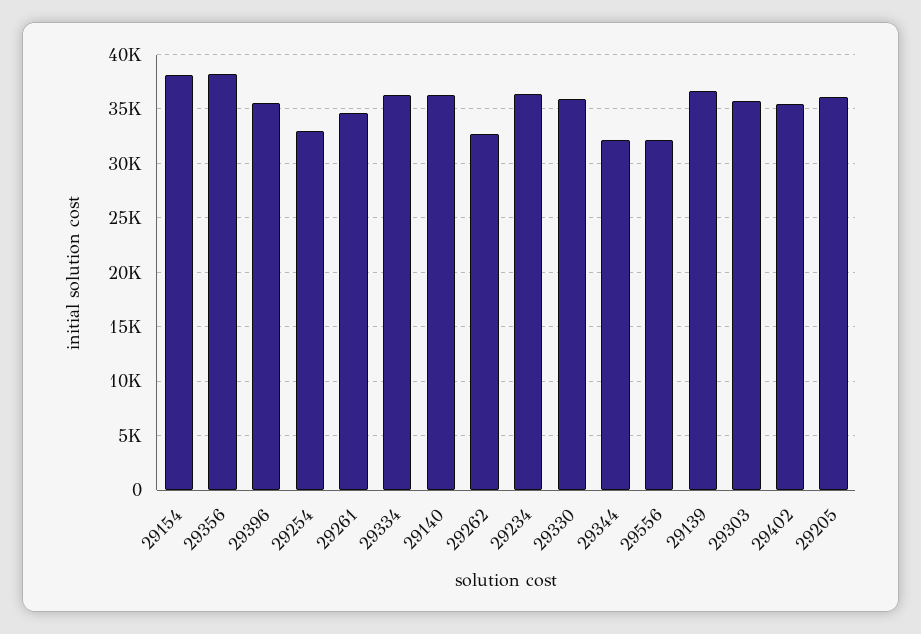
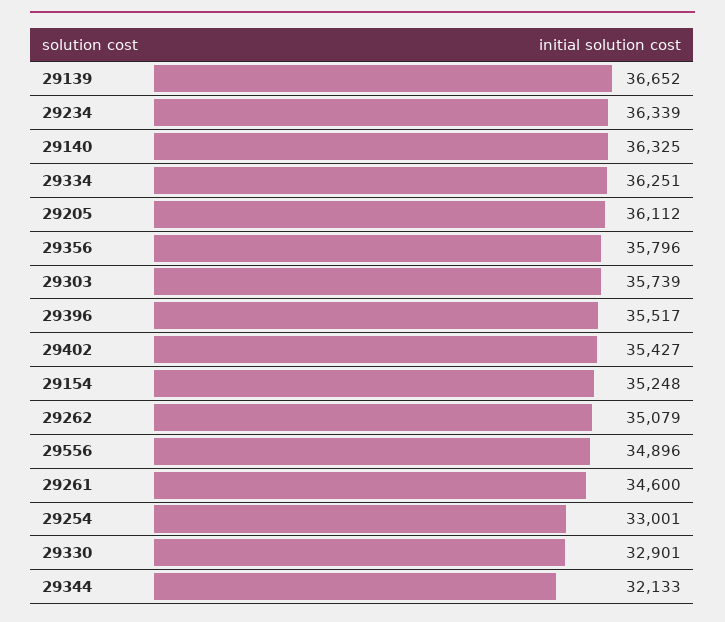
29154: 38000 -> 35248
29356: 38000 -> 35796
29262: 33000 -> 35079
29330: 36000 -> 32901
29556: 32000 -> 34896

